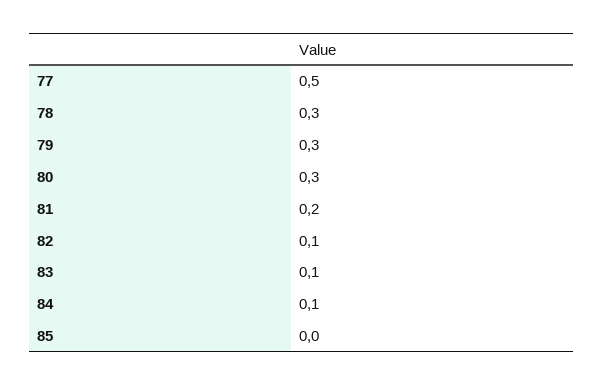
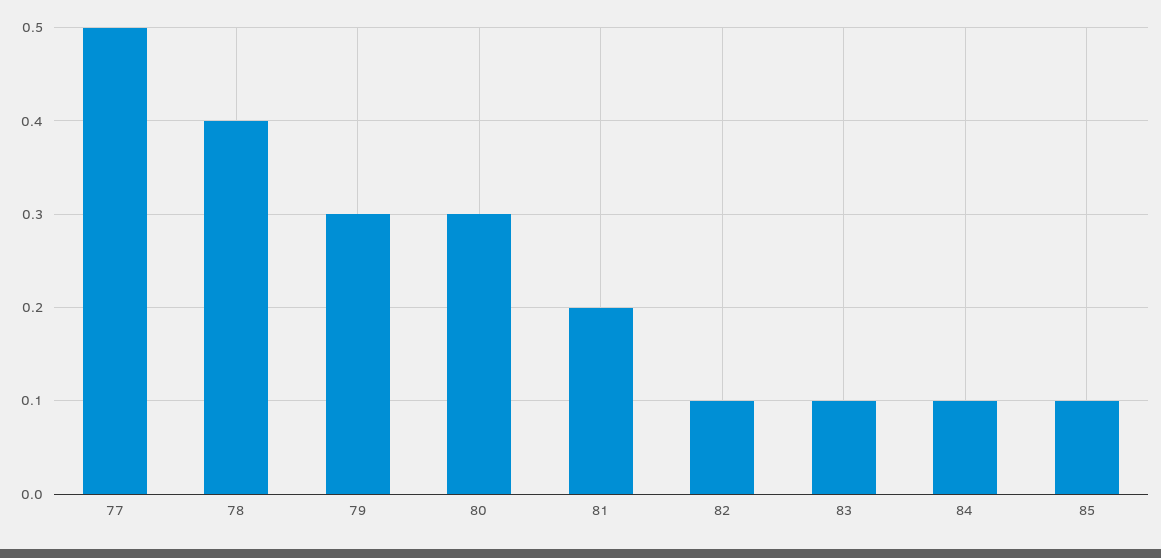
78: 0.3 -> 0.4
85: 0 -> 0.1

